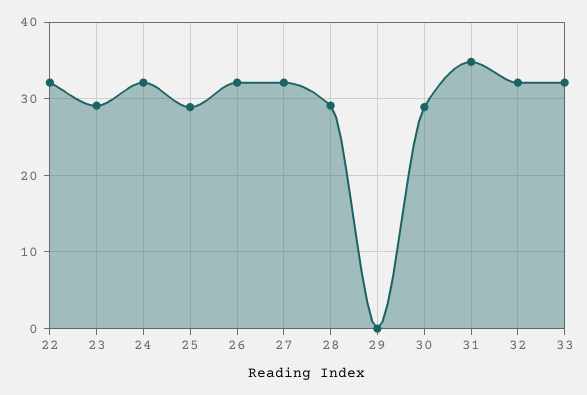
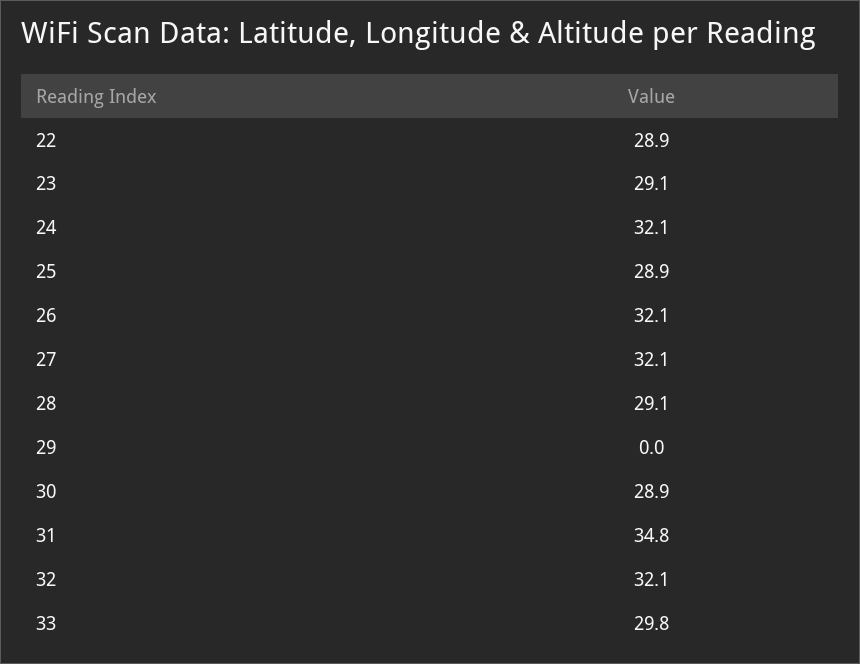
22: 32 -> 28.9
33: 32 -> 29.8

